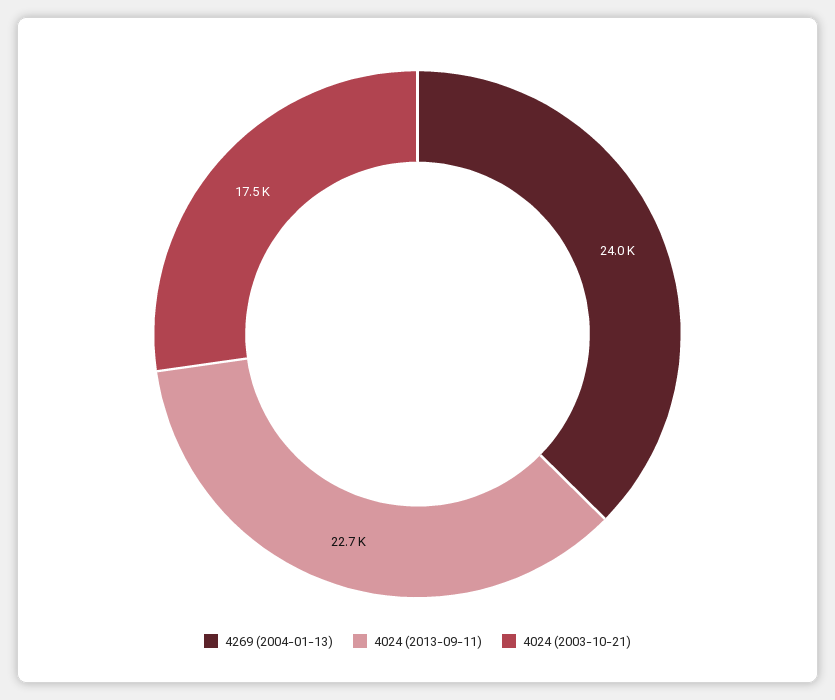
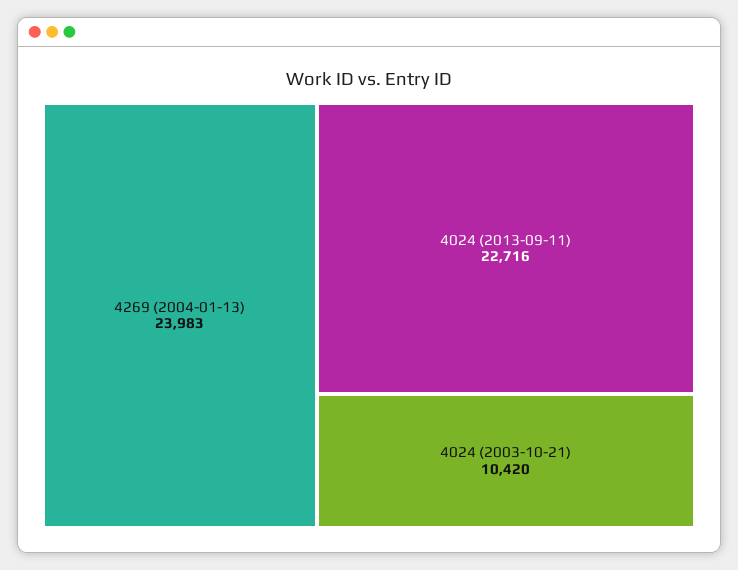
4024 (2003-10-21): 17500 -> 10420

